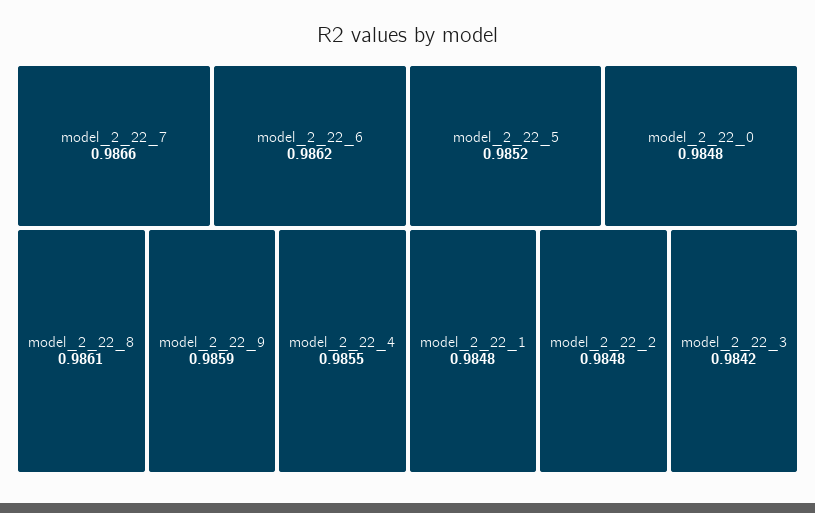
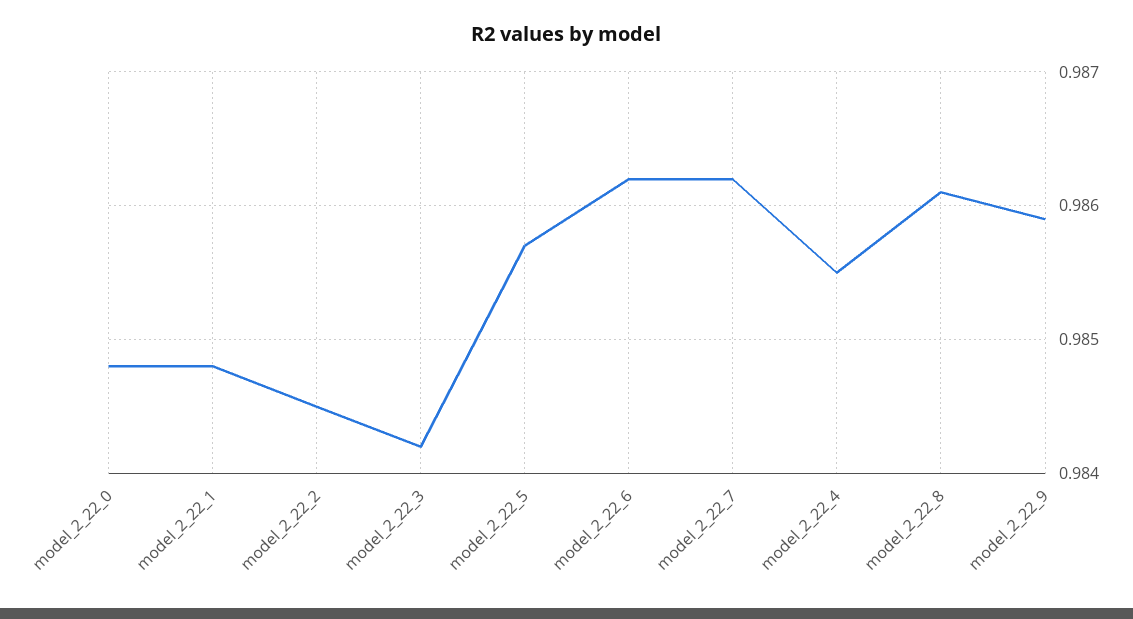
model_2_22_7: 0.9866 -> 0.9862
model_2_22_5: 0.9852 -> 0.9857
model_2_22_2: 0.9848 -> 0.9845

